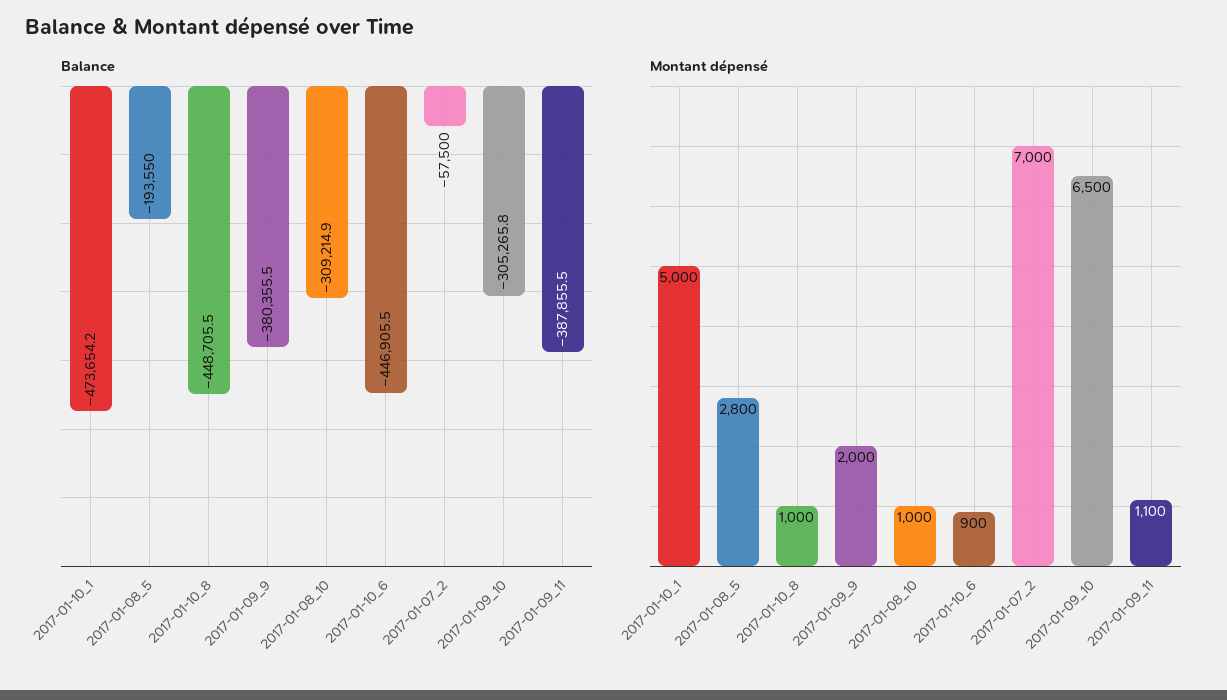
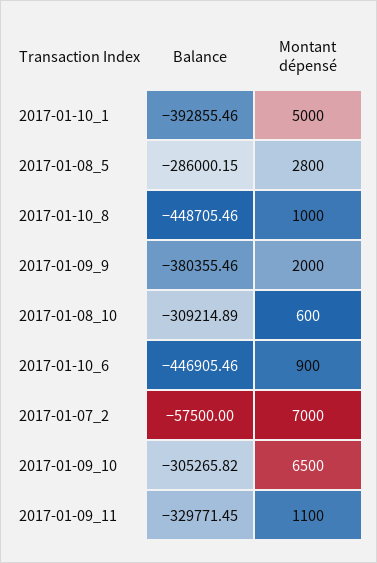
Balance, 2017-01-10_1: -473654.2 -> -392855.46
Balance, 2017-01-08_5: -193550 -> -286000.15
Balance, 2017-01-09_11: -387855.5 -> -329771.45
Montant dépensé, 2017-01-08_10: 1000 -> 600

